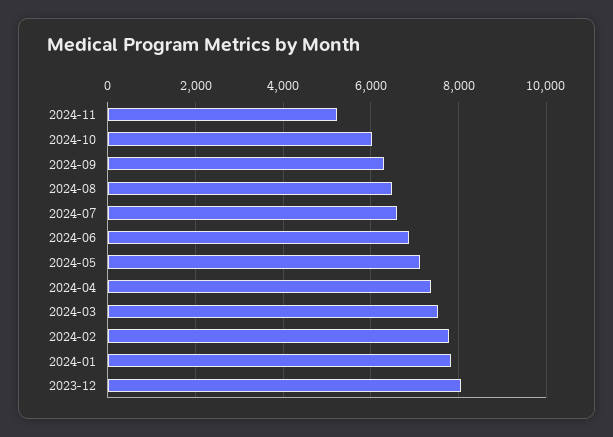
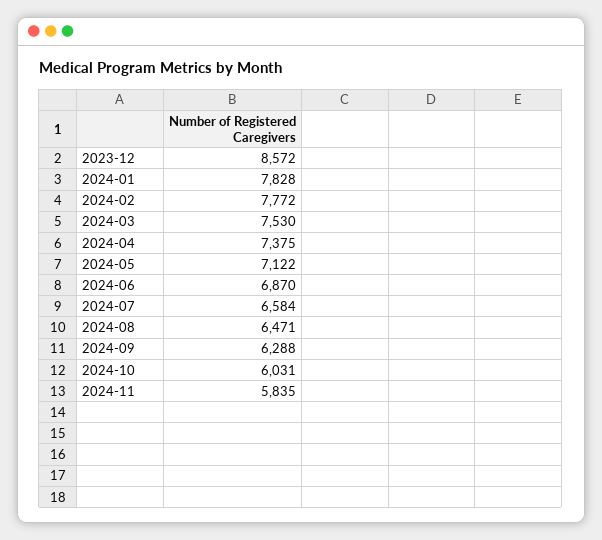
2024-11: 5200 -> 5835
2023-12: 8000 -> 8572

